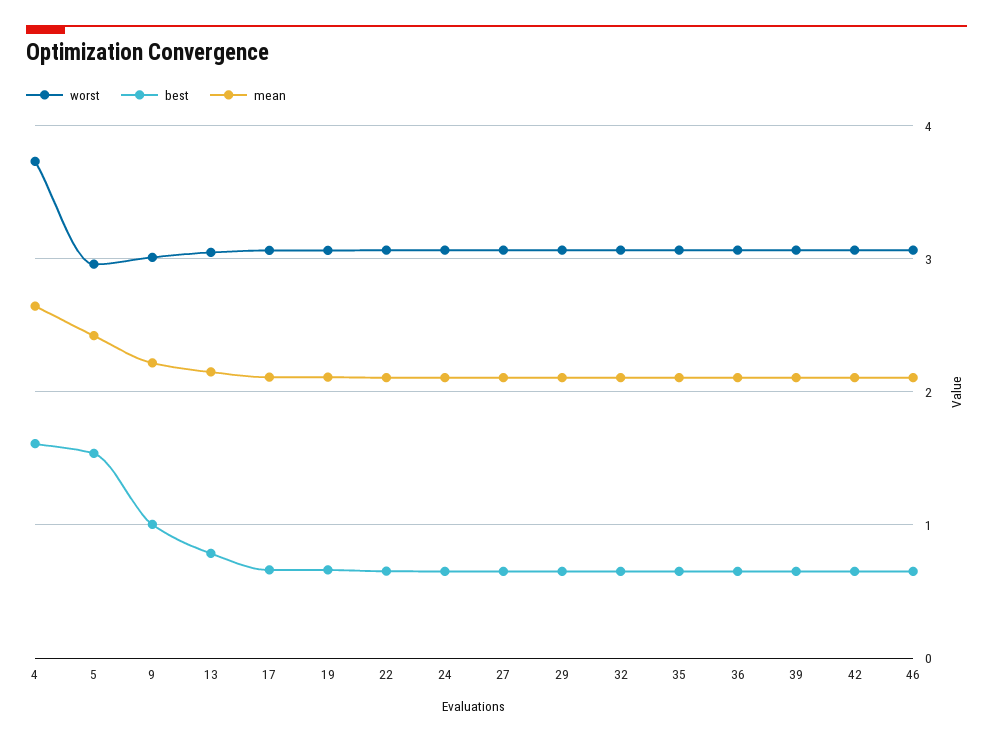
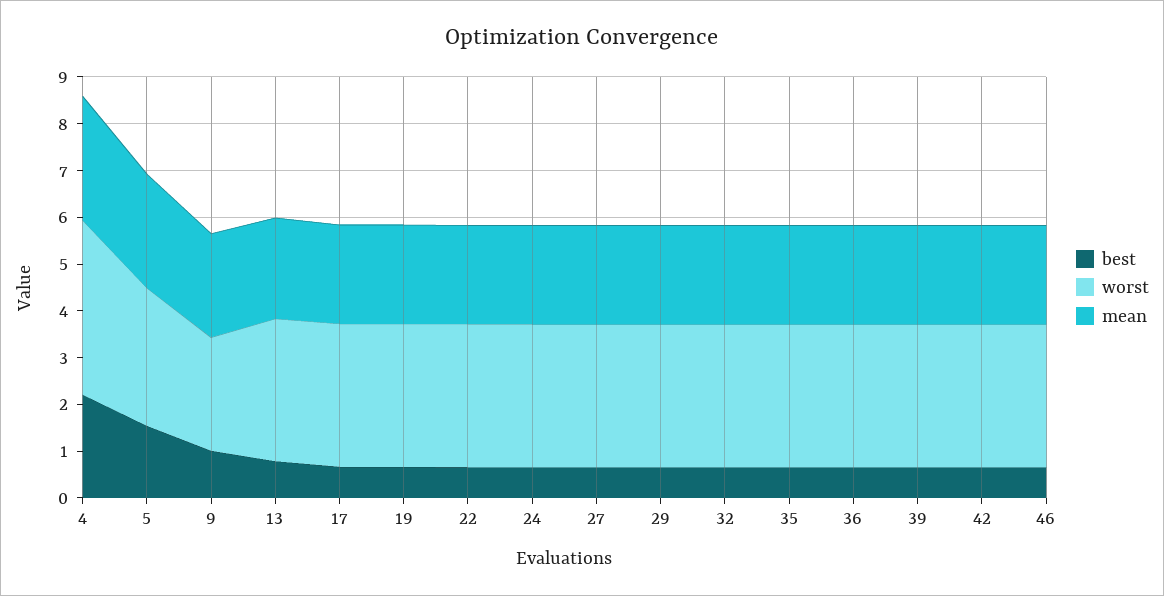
best, 4: 1.6 -> 2.2
worst, 9: 3 -> 2.4

